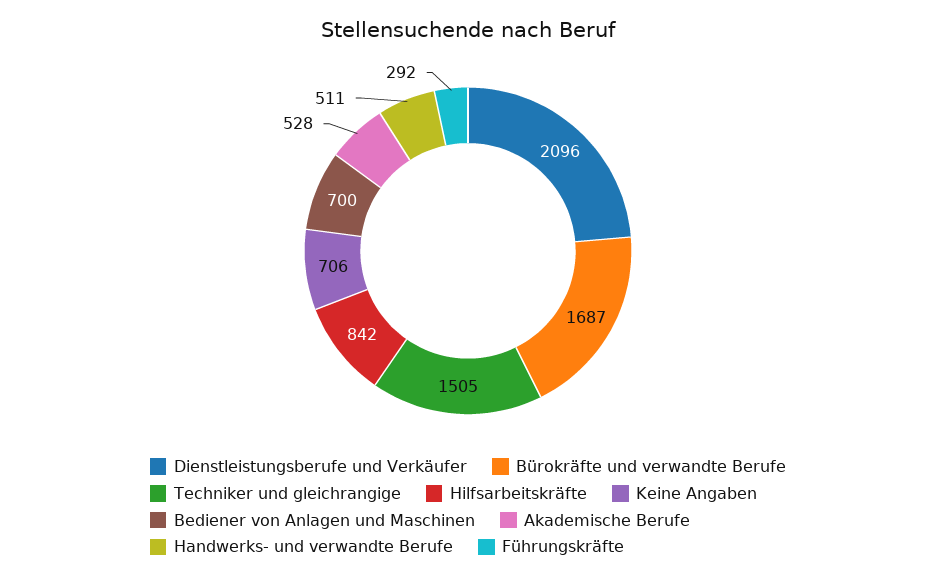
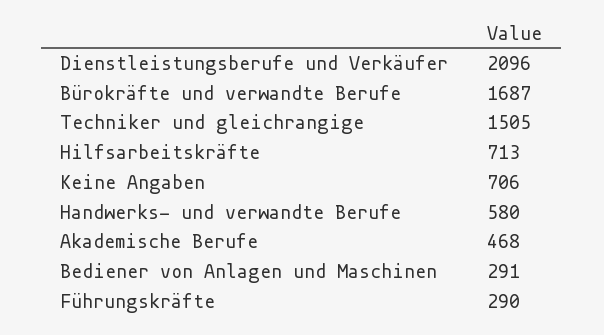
Hilfsarbeitskräfte: 842 -> 713
Bediener von Anlagen und Maschinen: 700 -> 291
Akademische Berufe: 528 -> 468
Handwerks- und verwandte Berufe: 511 -> 580
Führungskräfte: 292 -> 290

